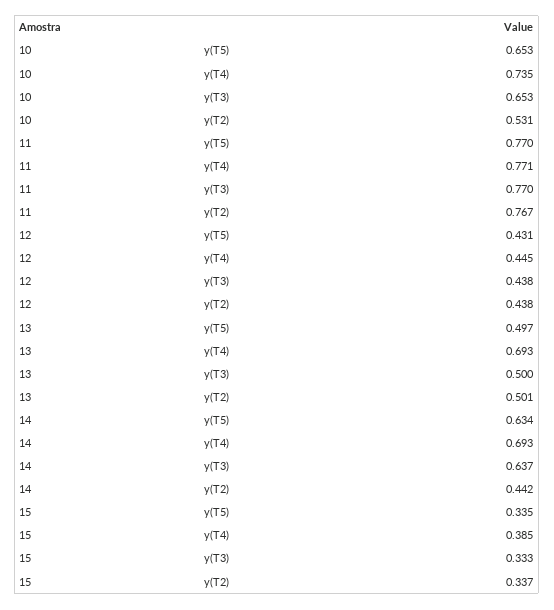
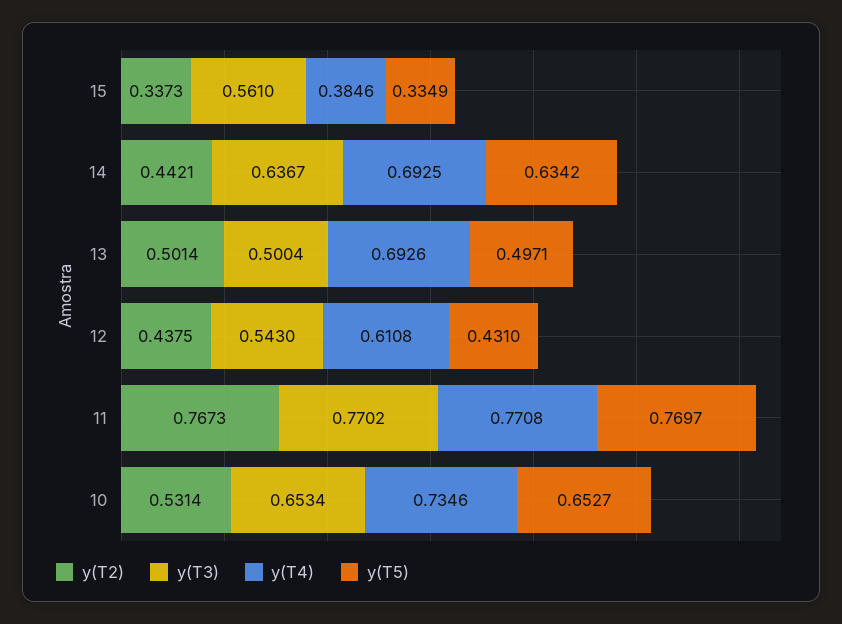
y(T4), 12: 0.445 -> 0.6108
y(T3), 12: 0.438 -> 0.543
y(T3), 15: 0.333 -> 0.561

